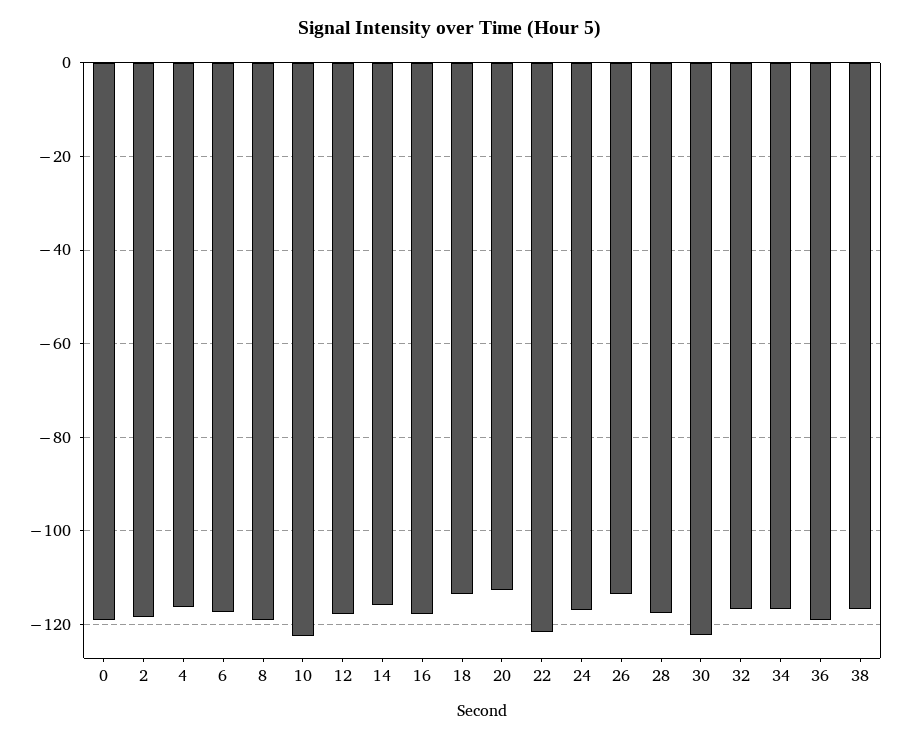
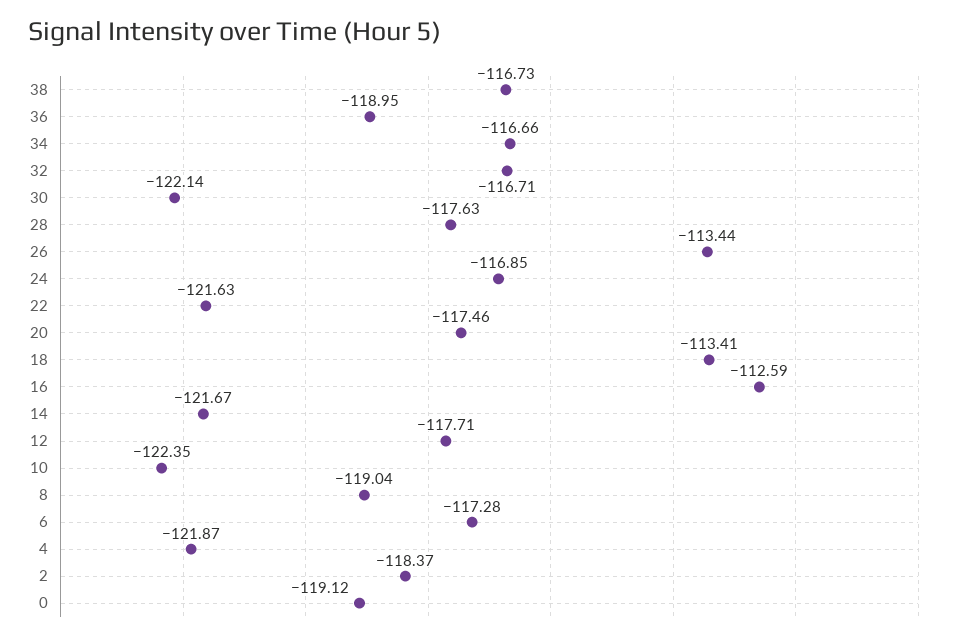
4: -116 -> -121.87
14: -116 -> -121.67
16: -118 -> -112.59
20: -112 -> -117.46

